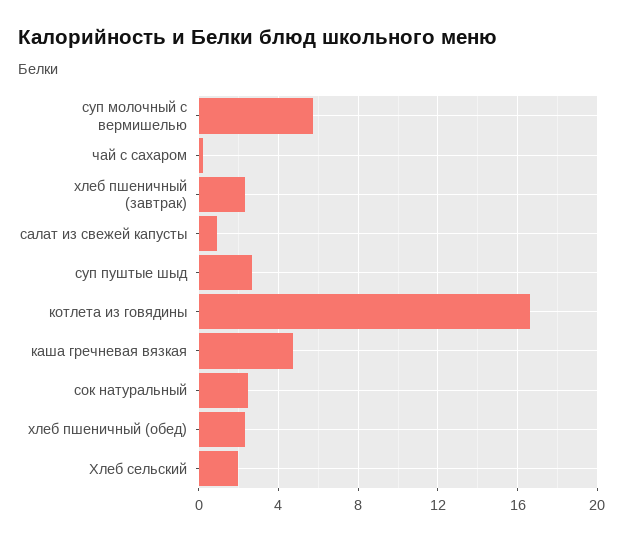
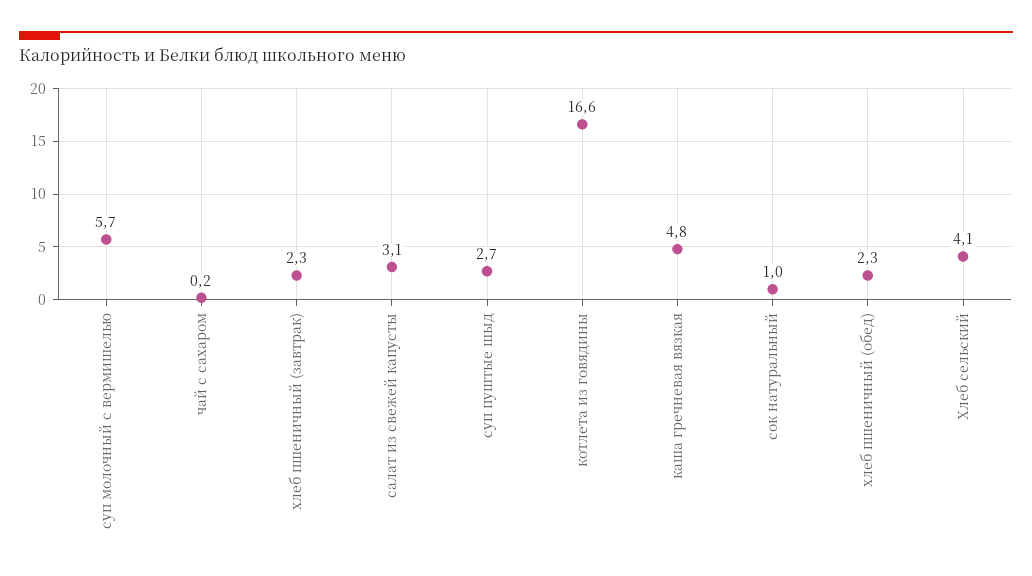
салат из свежей капусты: 1 -> 3.1
сок натуральный: 2.5 -> 1
Хлеб сельский: 2 -> 4.1

